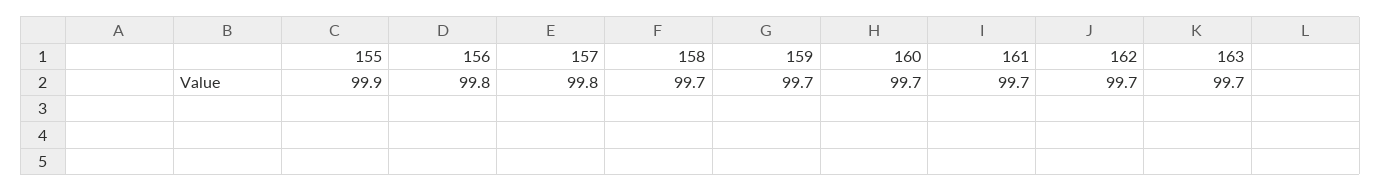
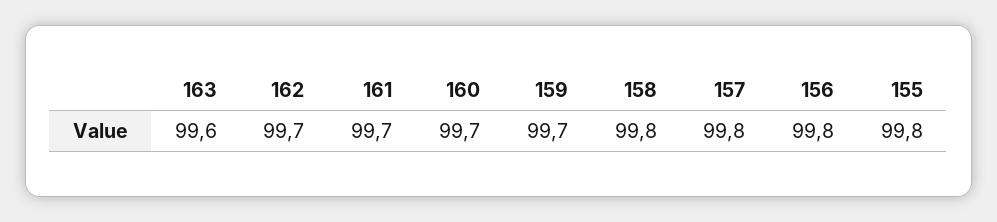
155: 99.9 -> 99.8
158: 99.7 -> 99.8
163: 99.7 -> 99.6

